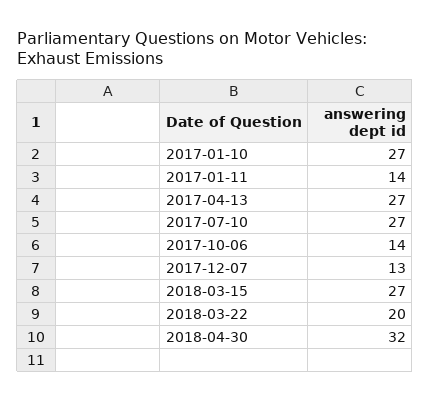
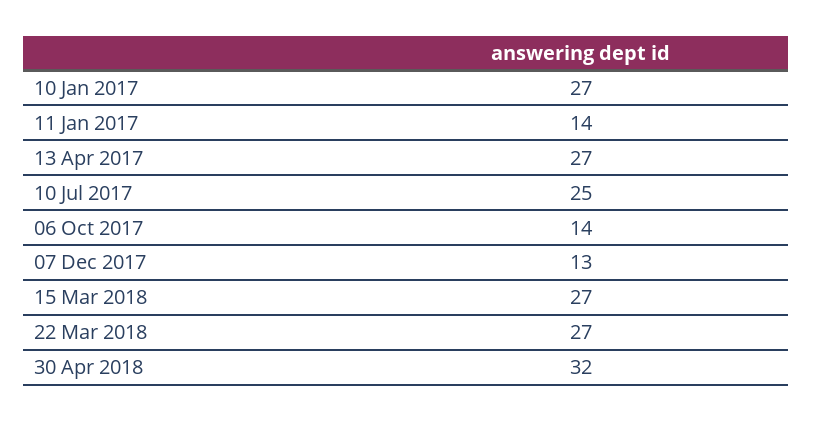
2017-07-10: 27 -> 25
2018-03-22: 20 -> 27

